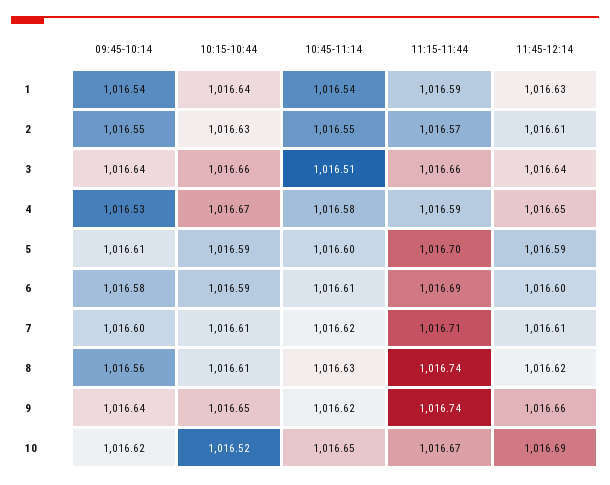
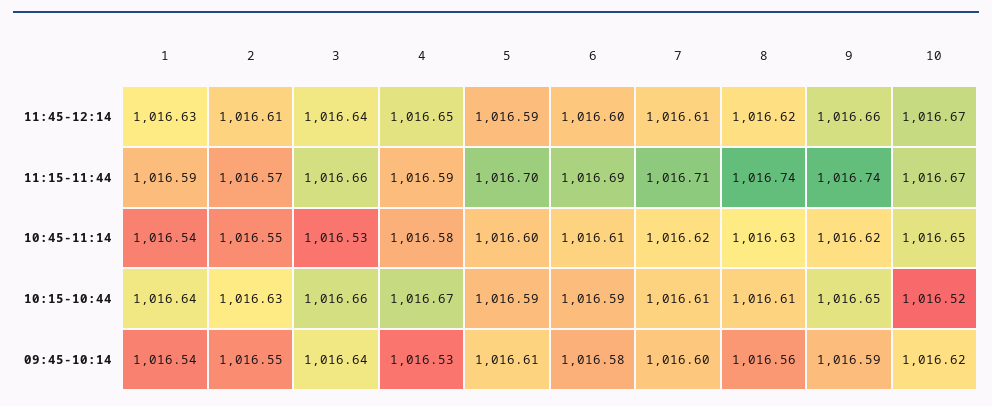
10:45-11:14, 3: 1016.51 -> 1016.53
09:45-10:14, 9: 1016.64 -> 1016.59
11:45-12:14, 10: 1016.69 -> 1016.67

